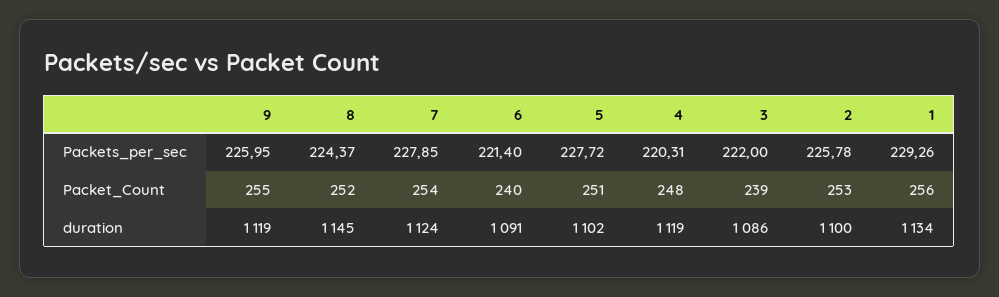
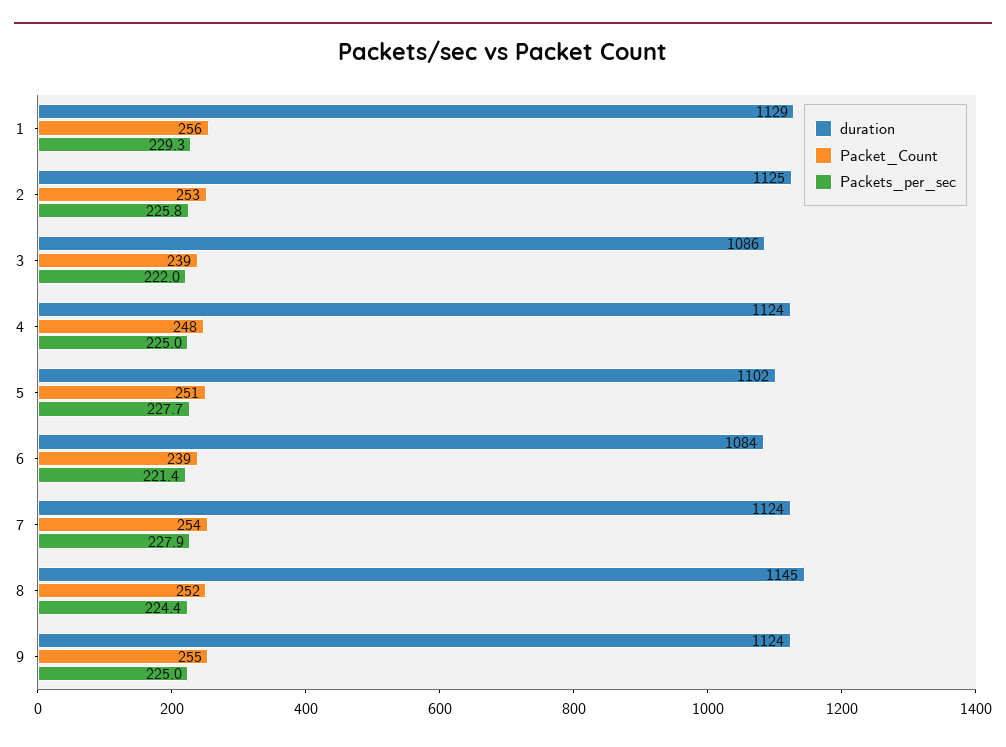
Packets_per_sec, 9: 225.95 -> 225
Packets_per_sec, 4: 220.31 -> 225
Packet_Count, 6: 240 -> 239
duration, 9: 1119 -> 1124
duration, 6: 1091 -> 1084
duration, 4: 1119 -> 1124
duration, 2: 1100 -> 1125
duration, 1: 1134 -> 1129

